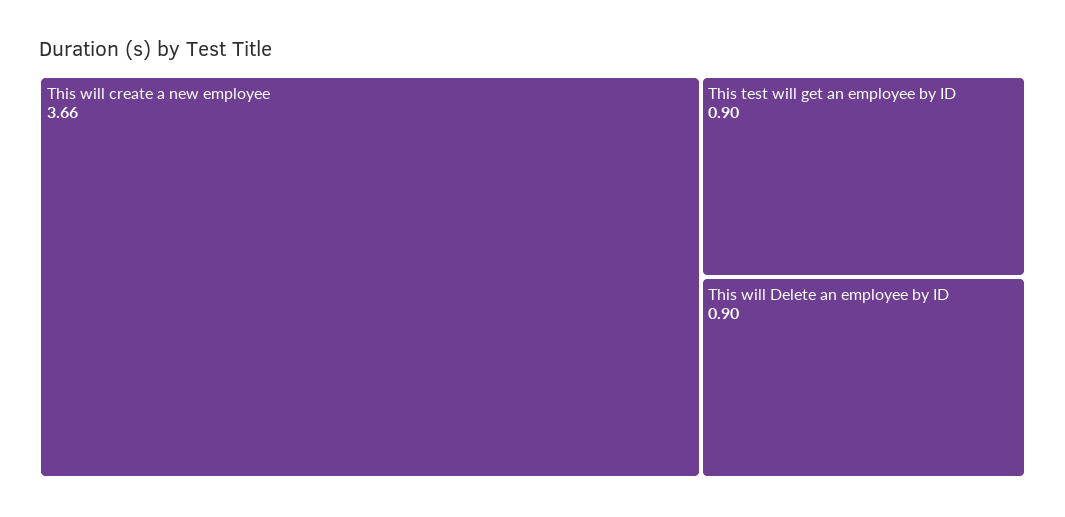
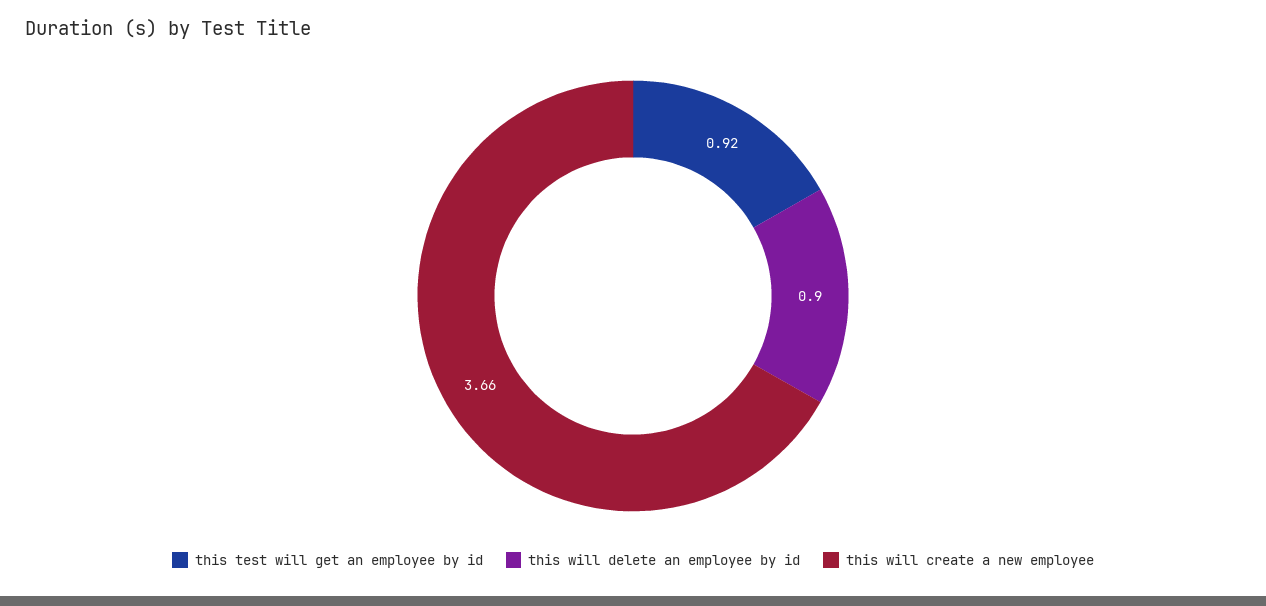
This test will get an employee by ID: 0.9 -> 0.92

